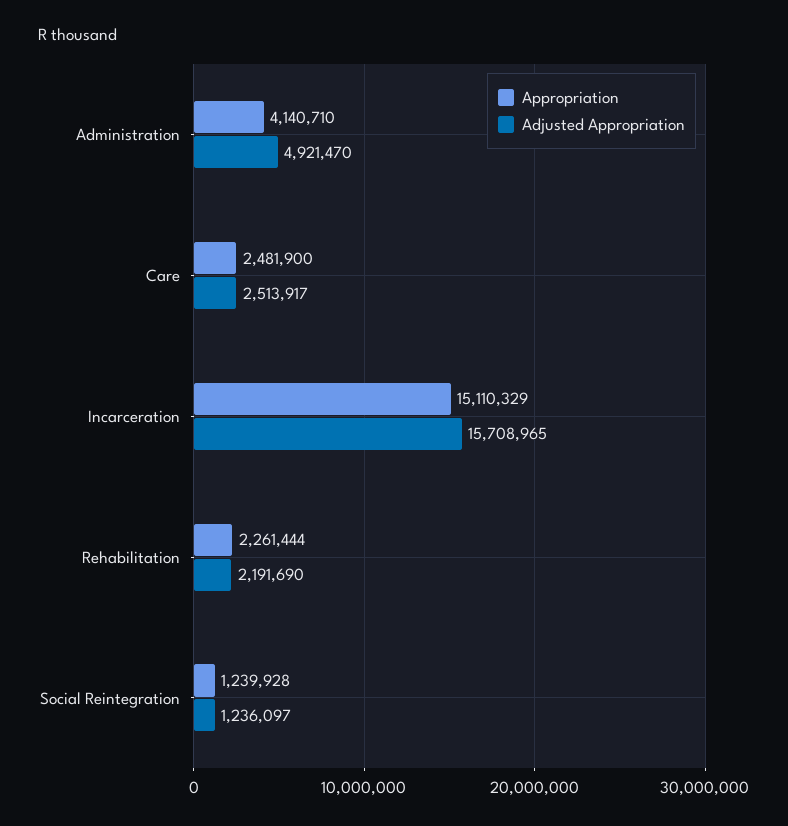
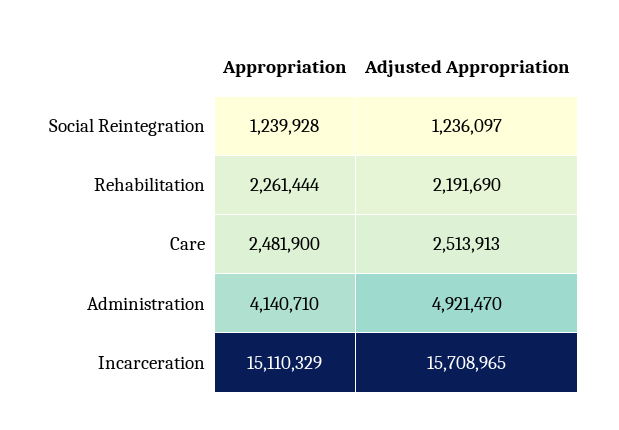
Adjusted Appropriation, Care: 2513917 -> 2513913

